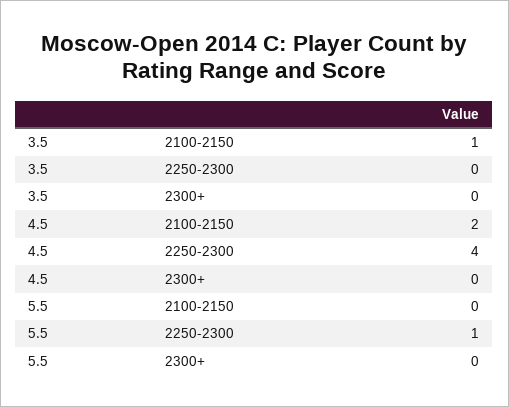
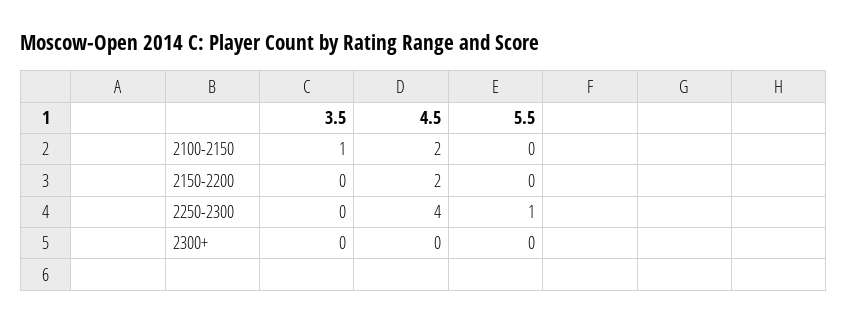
3.5, 2150-2200: none -> 0
4.5, 2150-2200: none -> 2
5.5, 2150-2200: none -> 0

